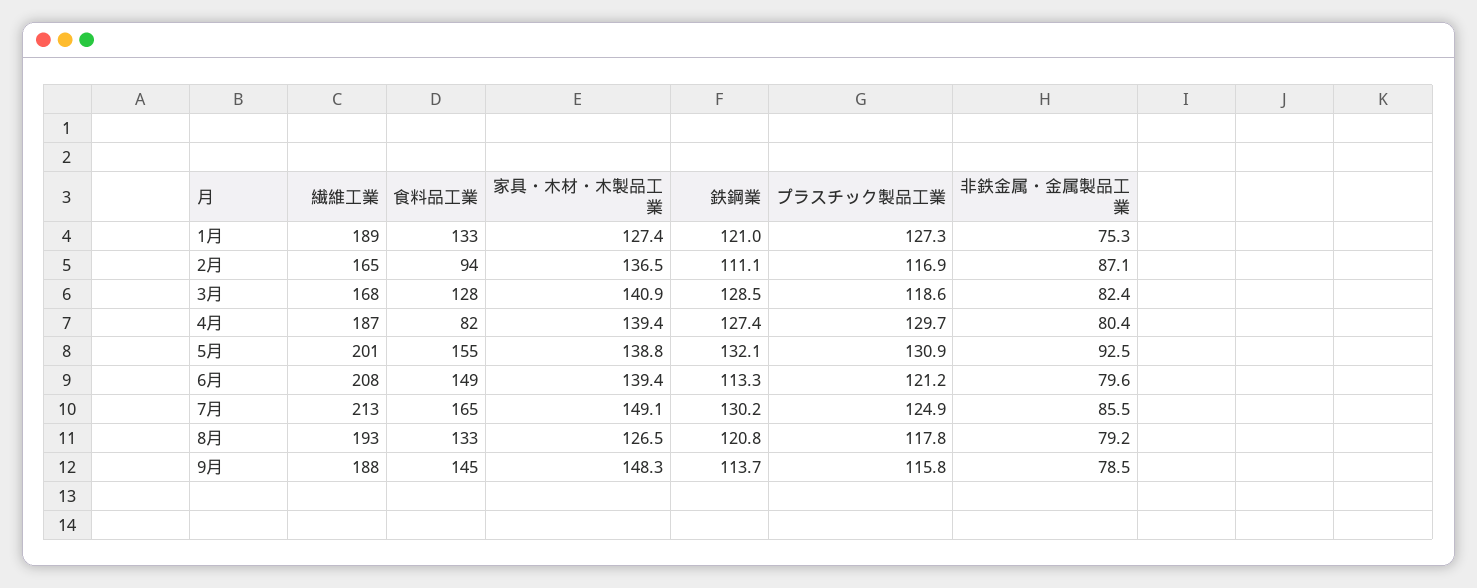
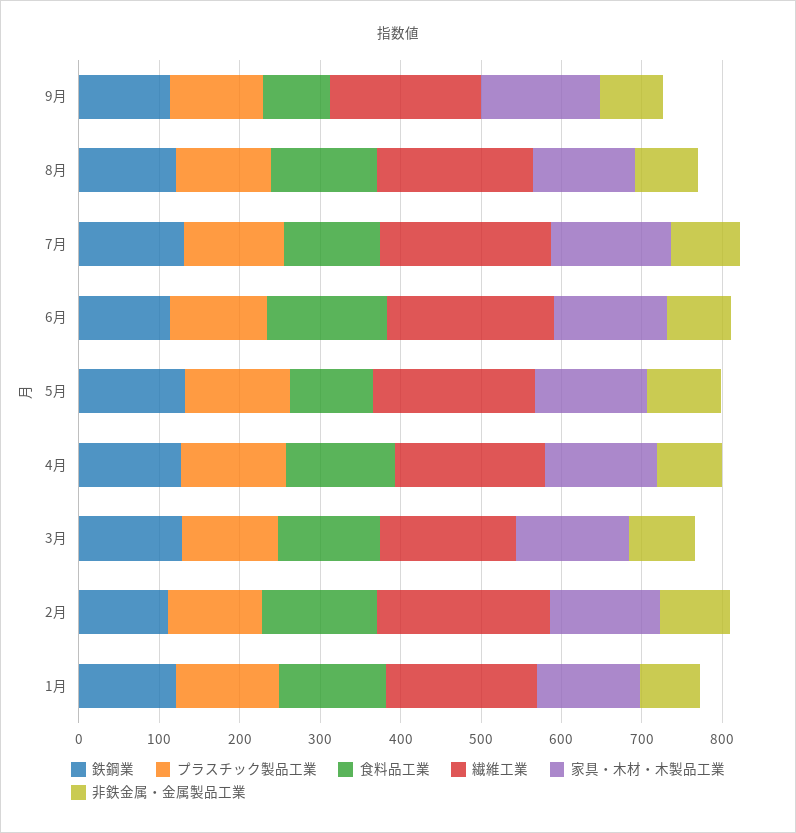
繊維工業, 2月: 165 -> 220
食料品工業, 2月: 94 -> 140
食料品工業, 4月: 82 -> 140
食料品工業, 5月: 155 -> 100
食料品工業, 7月: 165 -> 120
食料品工業, 9月: 145 -> 80

